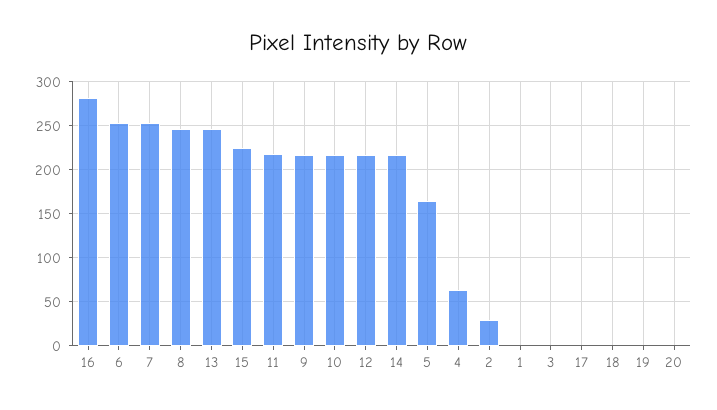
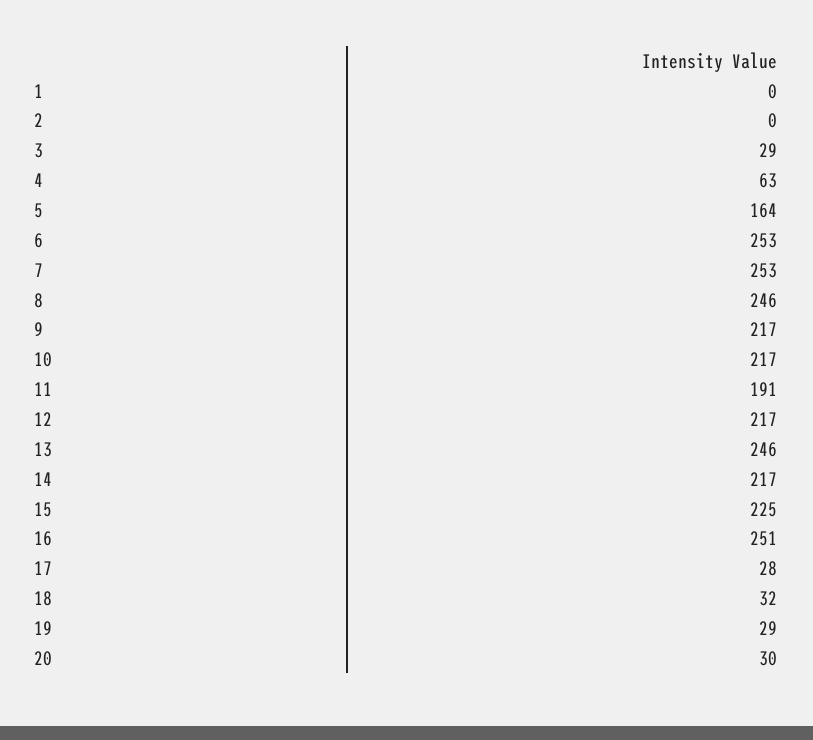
16: 280 -> 251
11: 220 -> 191
2: 30 -> 0
3: 0 -> 29
17: 0 -> 28
18: 0 -> 32
19: 0 -> 29
20: 0 -> 30

